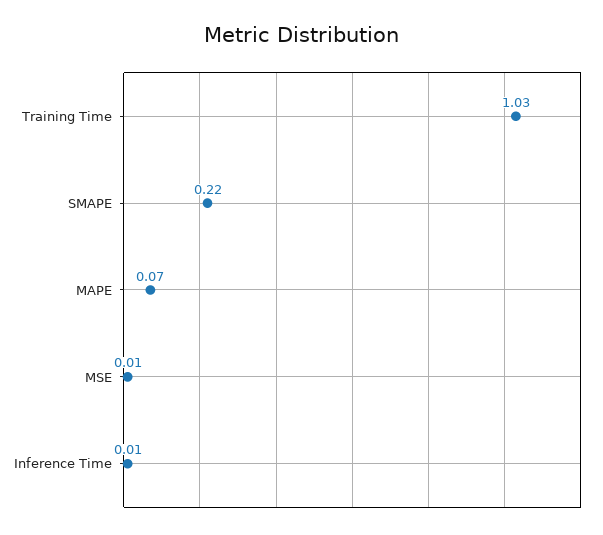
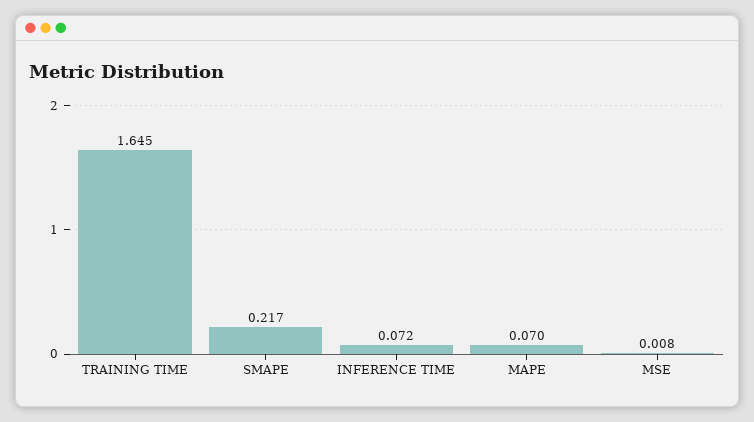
Training Time: 1.03 -> 1.645
Inference Time: 0.01 -> 0.072

